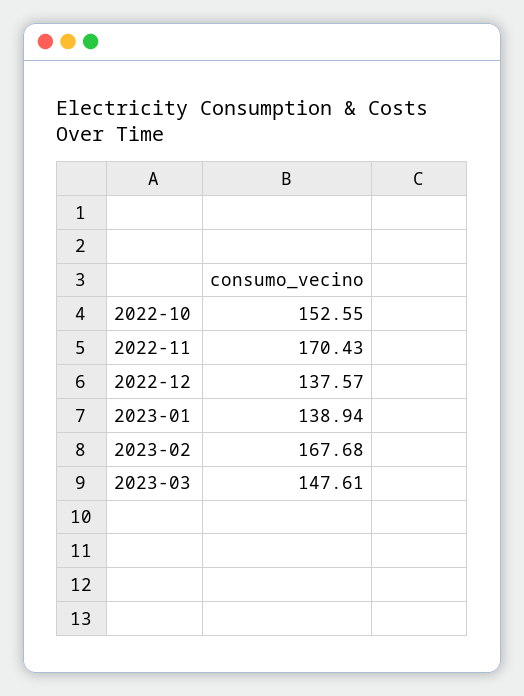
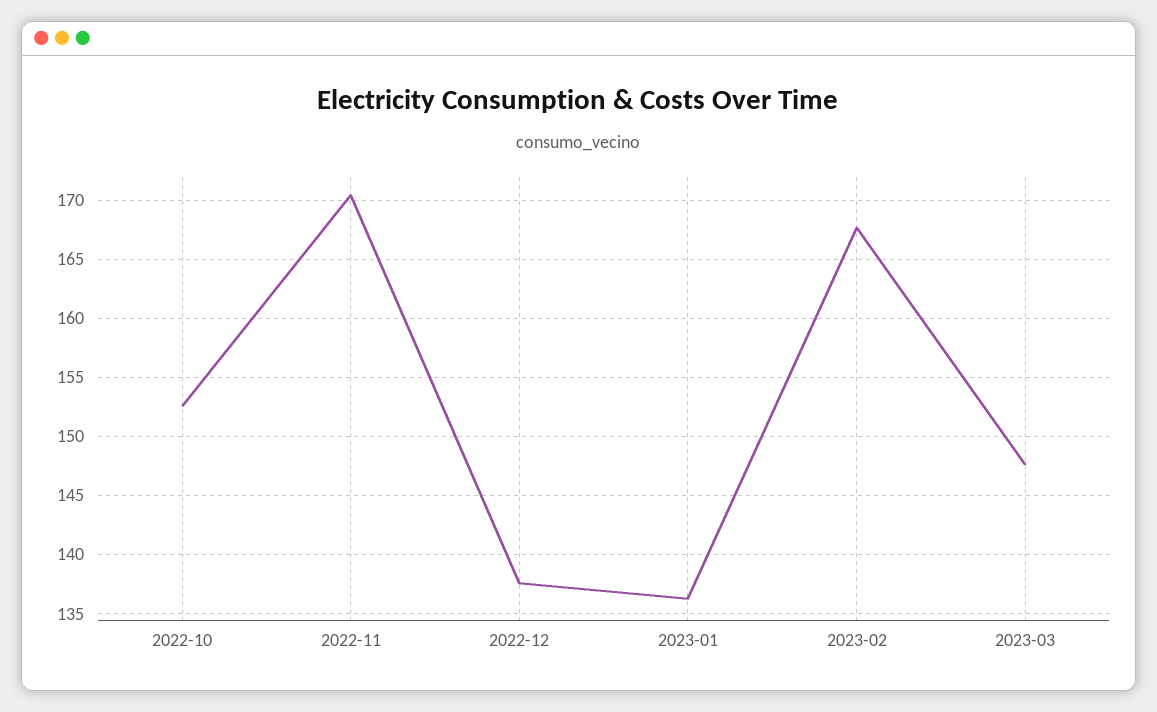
2023-01: 138.94 -> 136

